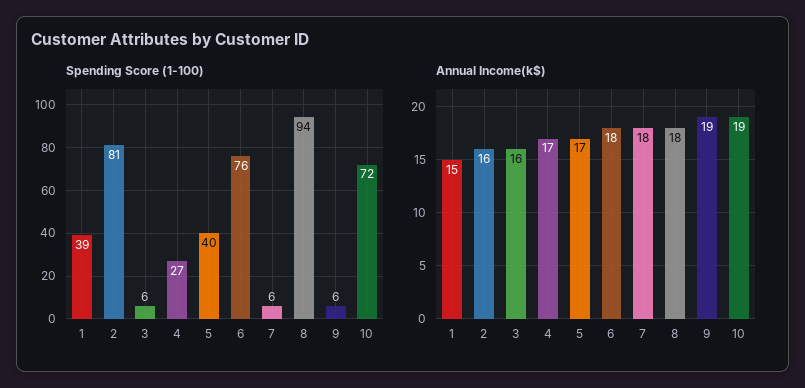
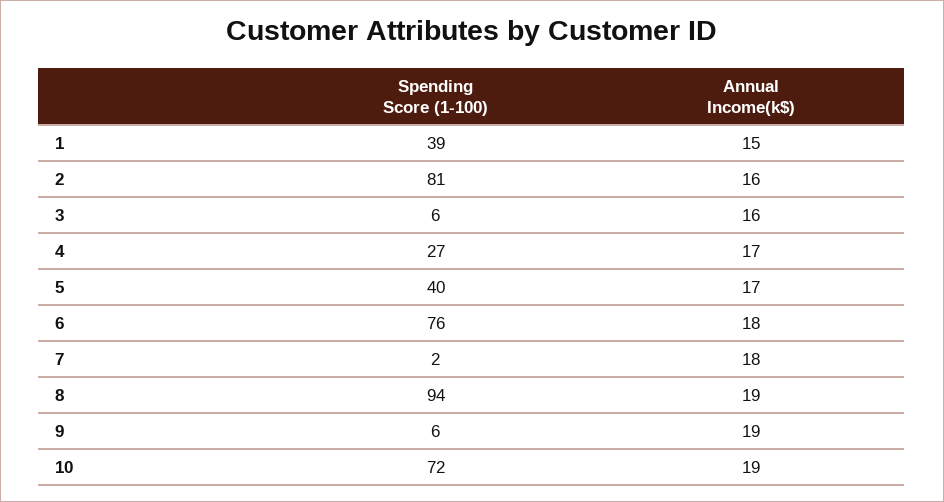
Spending Score (1-100), 7: 6 -> 2
Annual Income(k$), 8: 18 -> 19

